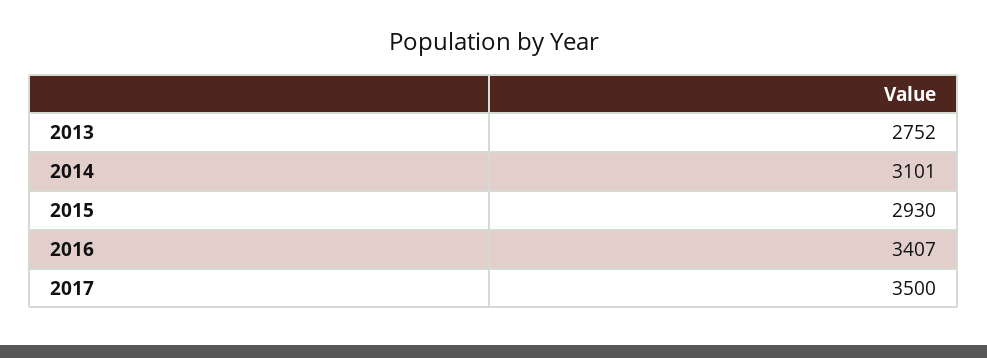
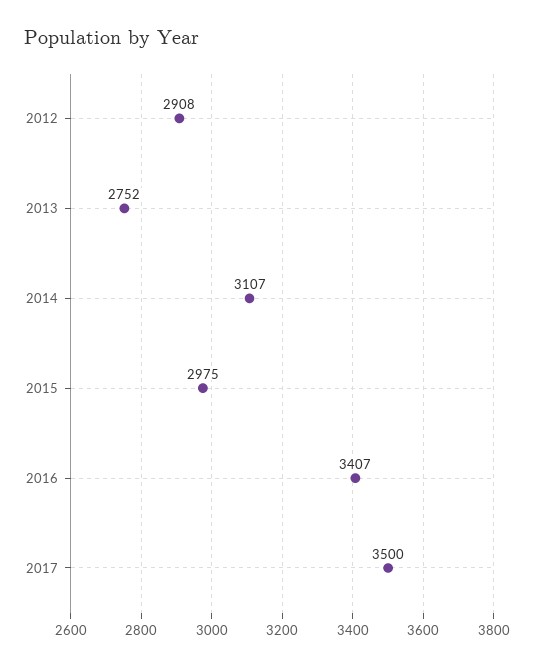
2014: 3101 -> 3107
2015: 2930 -> 2975
2012: none -> 2908

